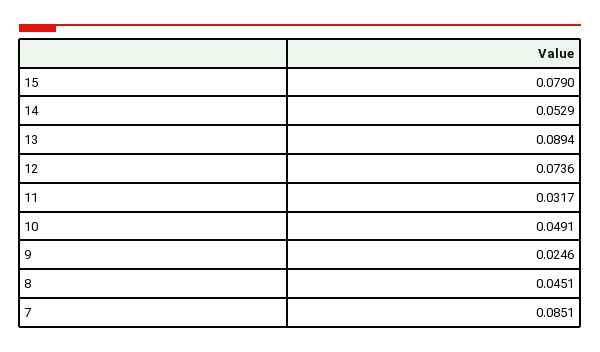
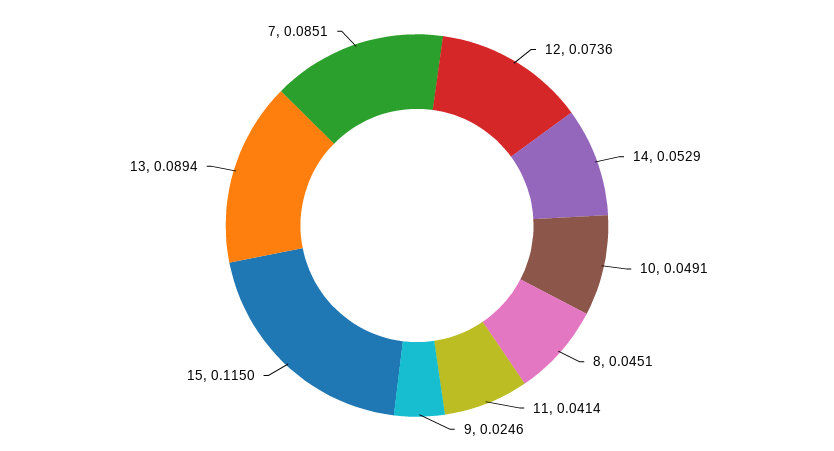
15: 0.079 -> 0.115
11: 0.0317 -> 0.0414

